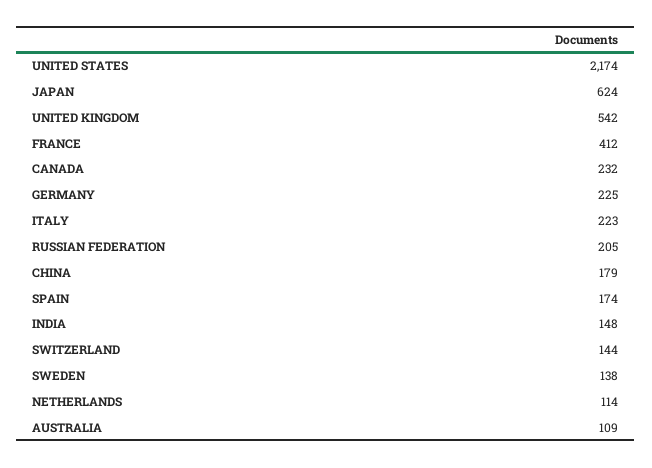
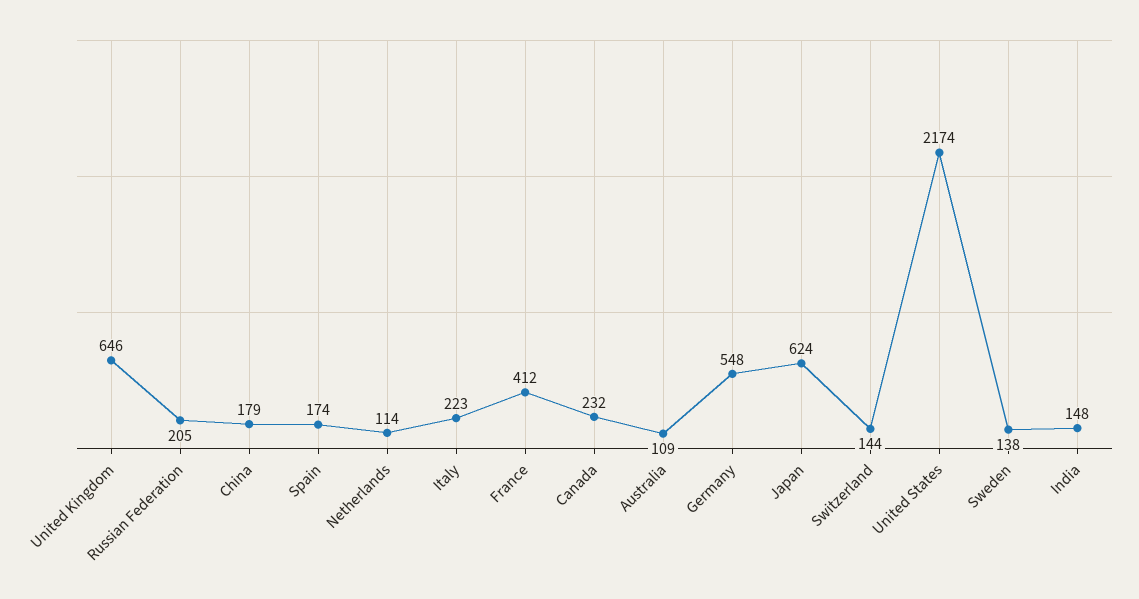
UNITED KINGDOM: 542 -> 646
GERMANY: 225 -> 548

